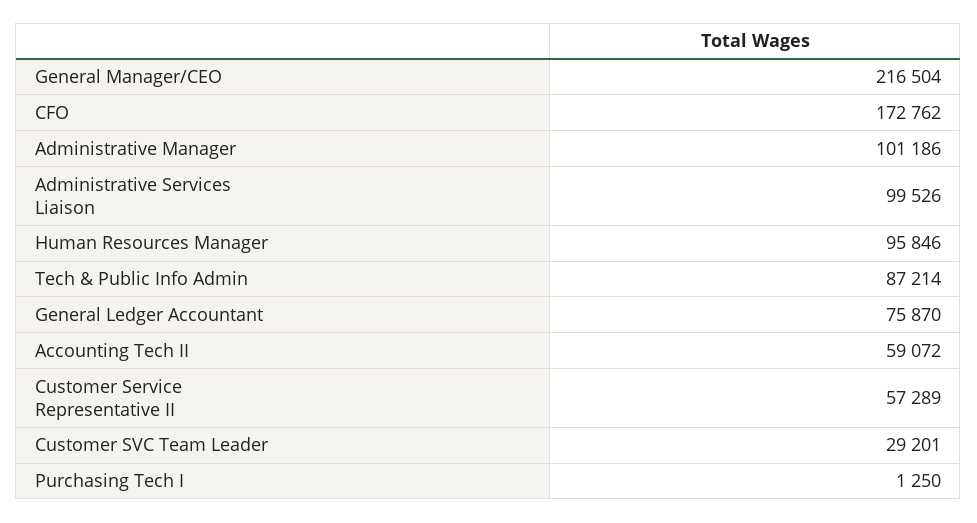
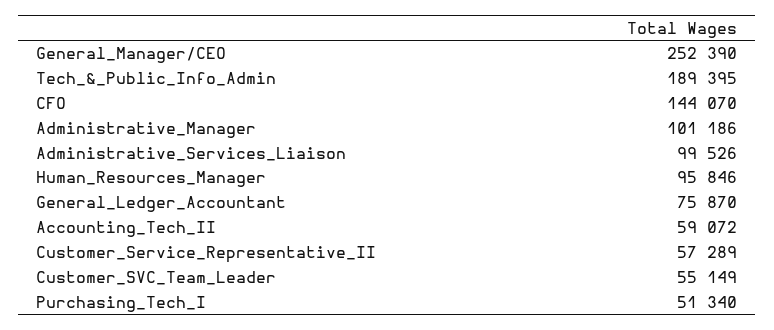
General Manager/CEO: 216504 -> 252390
CFO: 172762 -> 144070
Tech & Public Info Admin: 87214 -> 189395
Customer SVC Team Leader: 29201 -> 55149
Purchasing Tech I: 1250 -> 51340

